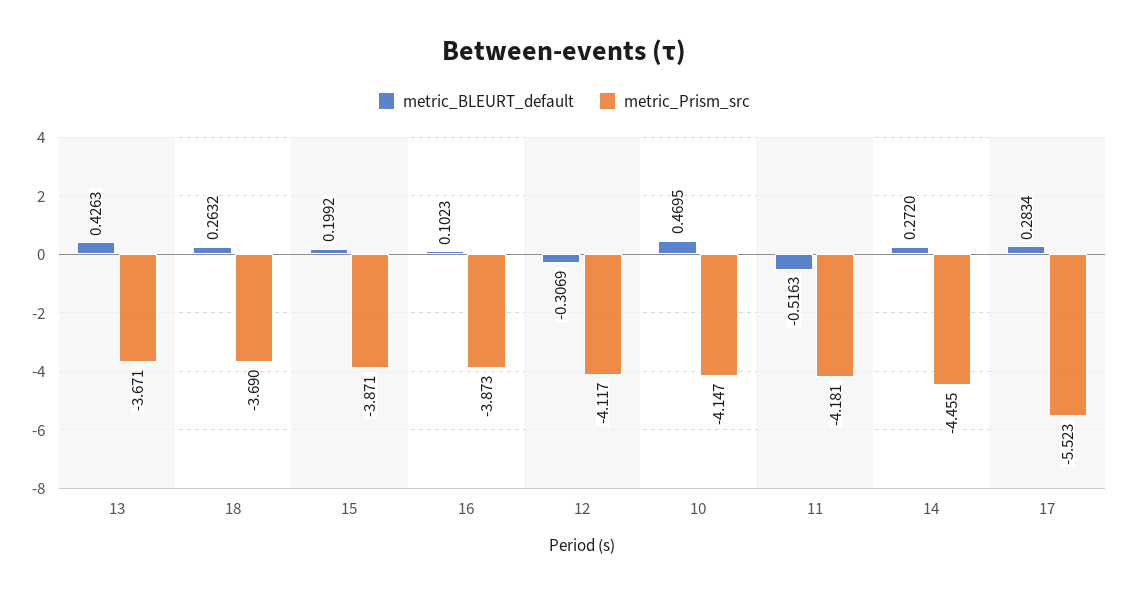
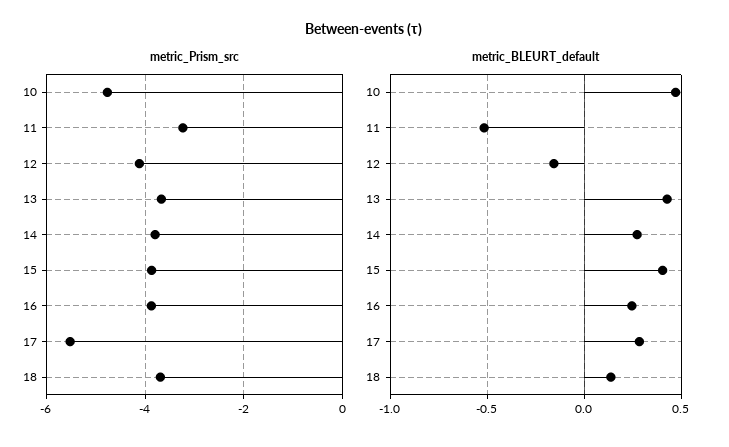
metric_BLEURT_default, 18: 0.2632 -> 0.15
metric_BLEURT_default, 15: 0.1992 -> 0.4
metric_BLEURT_default, 16: 0.1023 -> 0.25
metric_BLEURT_default, 12: -0.3069 -> -0.15
metric_Prism_src, 10: -4.147 -> -4.8
metric_Prism_src, 11: -4.181 -> -3.2
metric_Prism_src, 14: -4.455 -> -3.8

